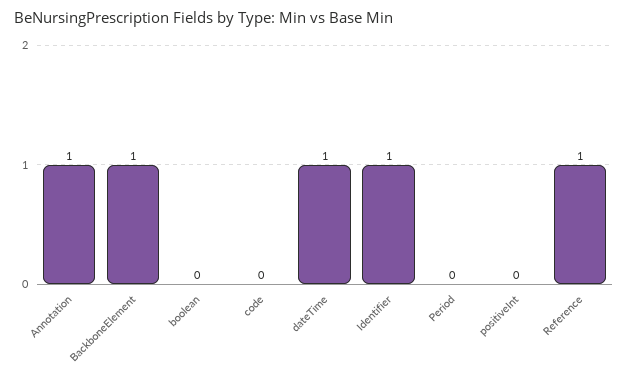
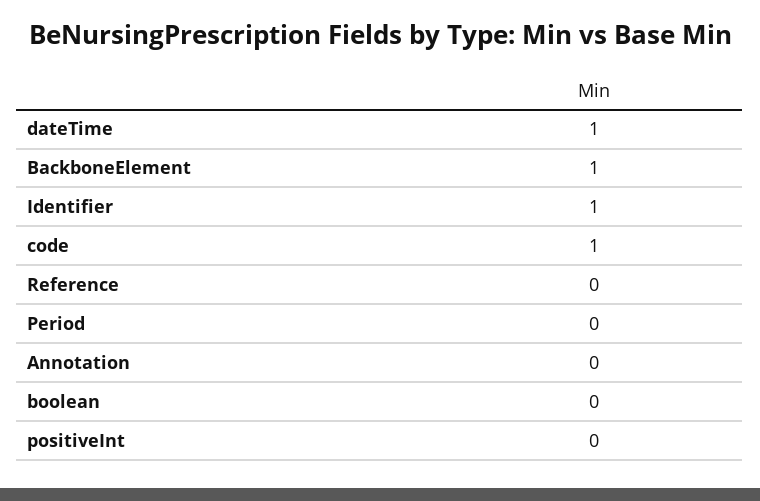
Annotation: 1 -> 0
code: 0 -> 1
Reference: 1 -> 0

